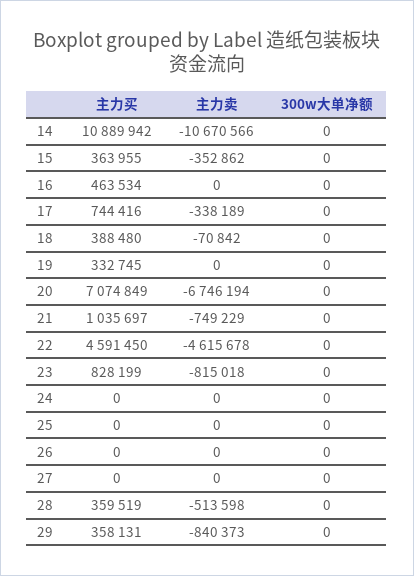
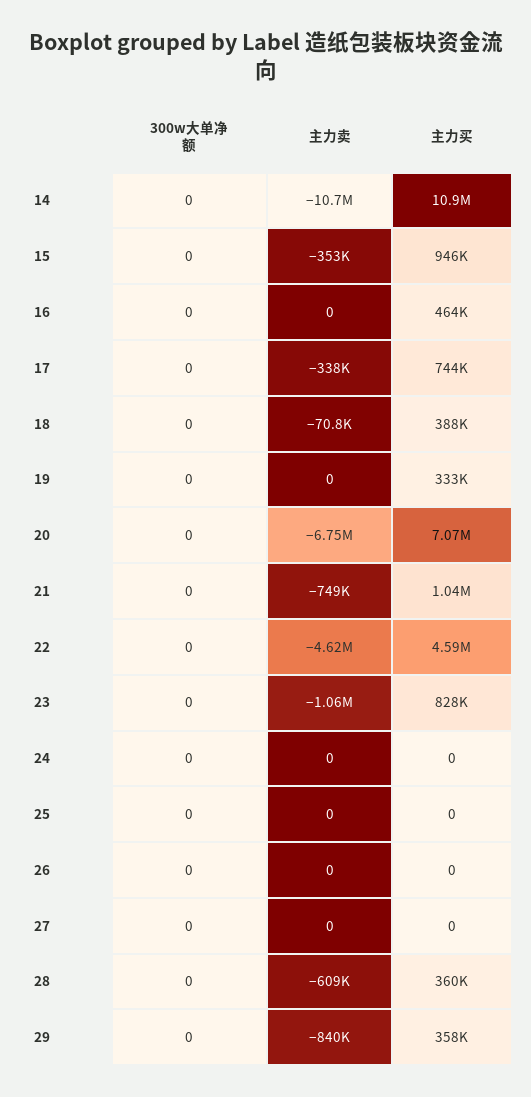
主力买, 15: 363955 -> 946000
主力卖, 23: -815018 -> -1060000
主力卖, 28: -513598 -> -609000

